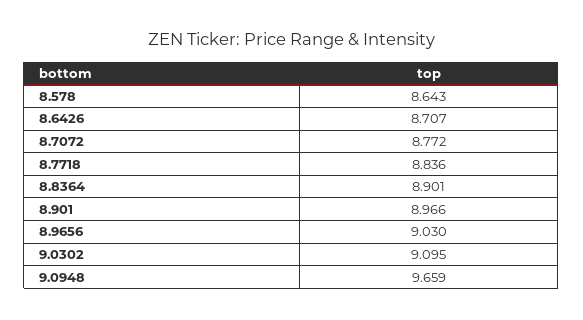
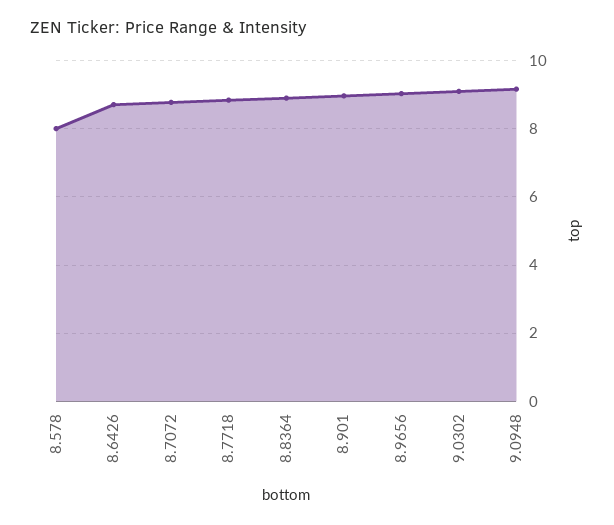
8.578: 8.643 -> 8
9.0948: 9.659 -> 9.2

